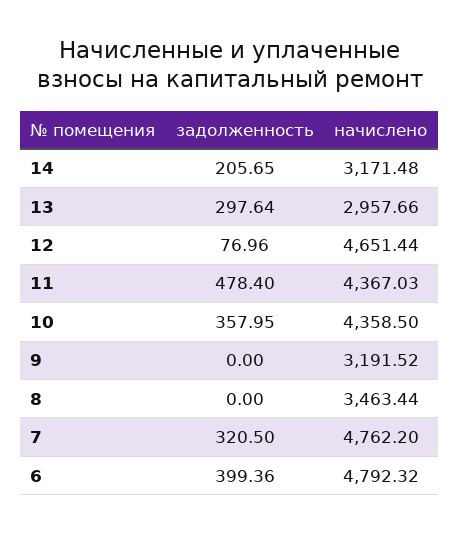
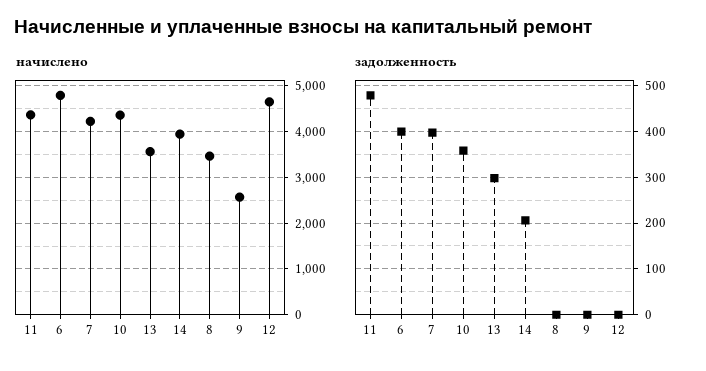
начислено, 14: 3171.48 -> 4000
начислено, 13: 2957.66 -> 3600
задолженность, 12: 76.96 -> 0
начислено, 9: 3191.52 -> 2600
задолженность, 7: 320.5 -> 400
начислено, 7: 4762.2 -> 4200

